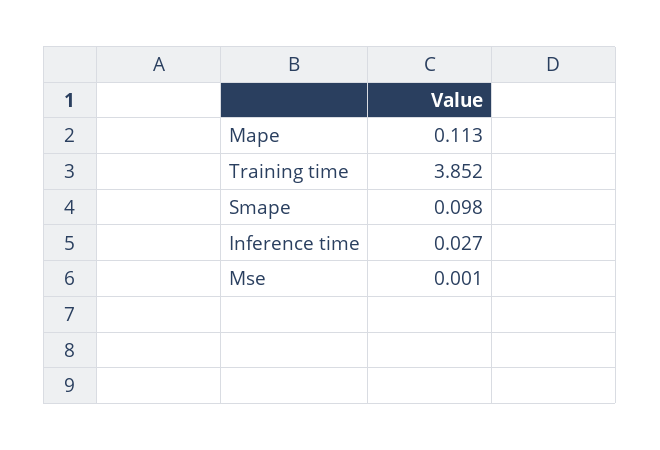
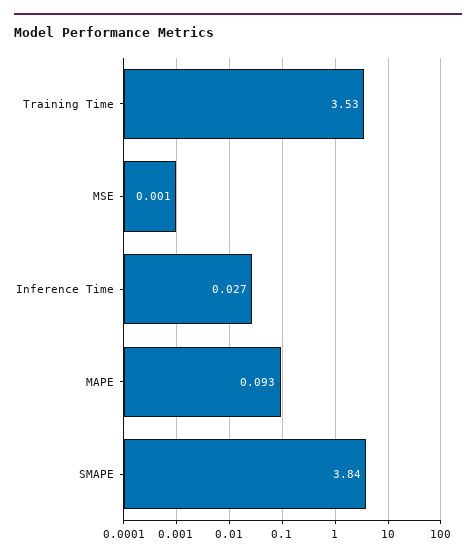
Mape: 0.113 -> 0.093
Training time: 3.852 -> 3.53
Smape: 0.098 -> 3.84

